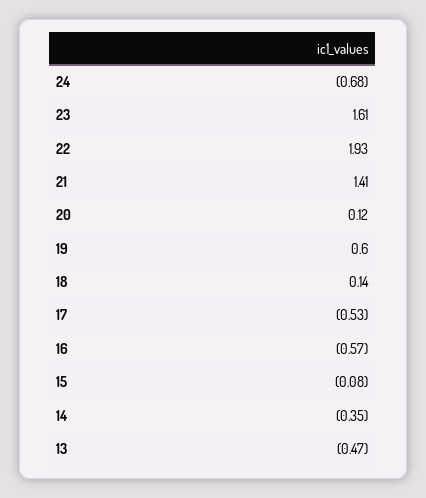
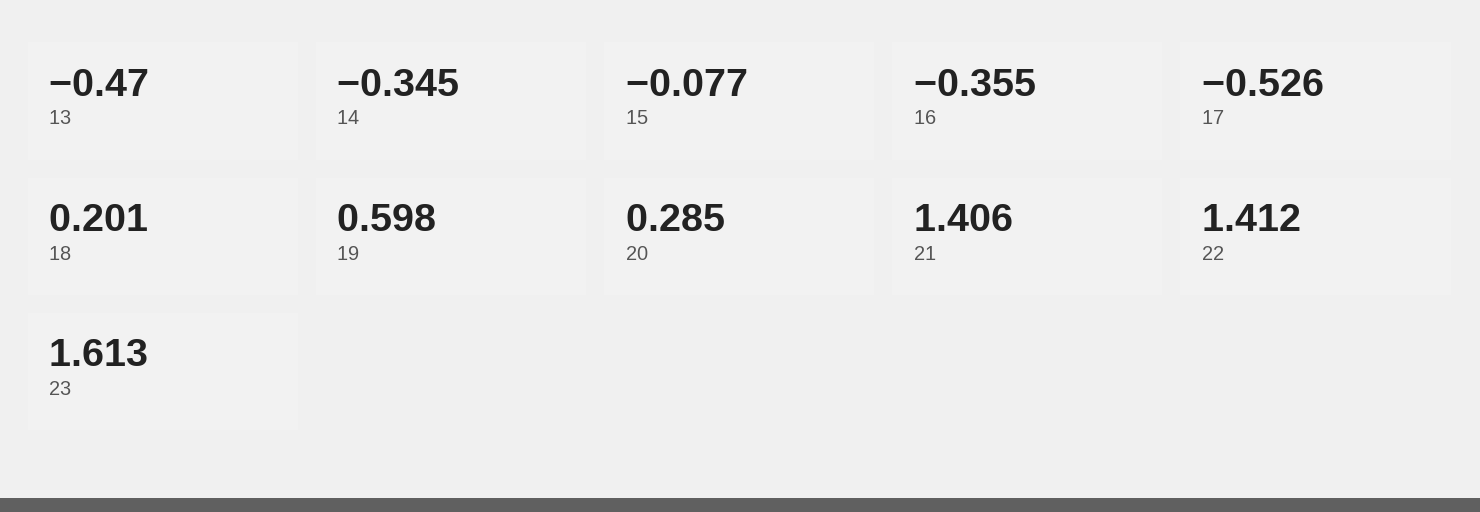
24: -0.68 -> none
22: 1.93 -> 1.412
20: 0.12 -> 0.285
18: 0.14 -> 0.201
16: -0.57 -> -0.355

